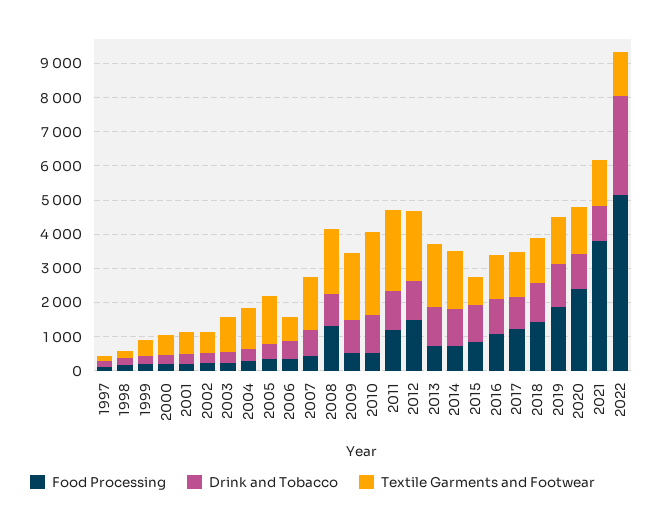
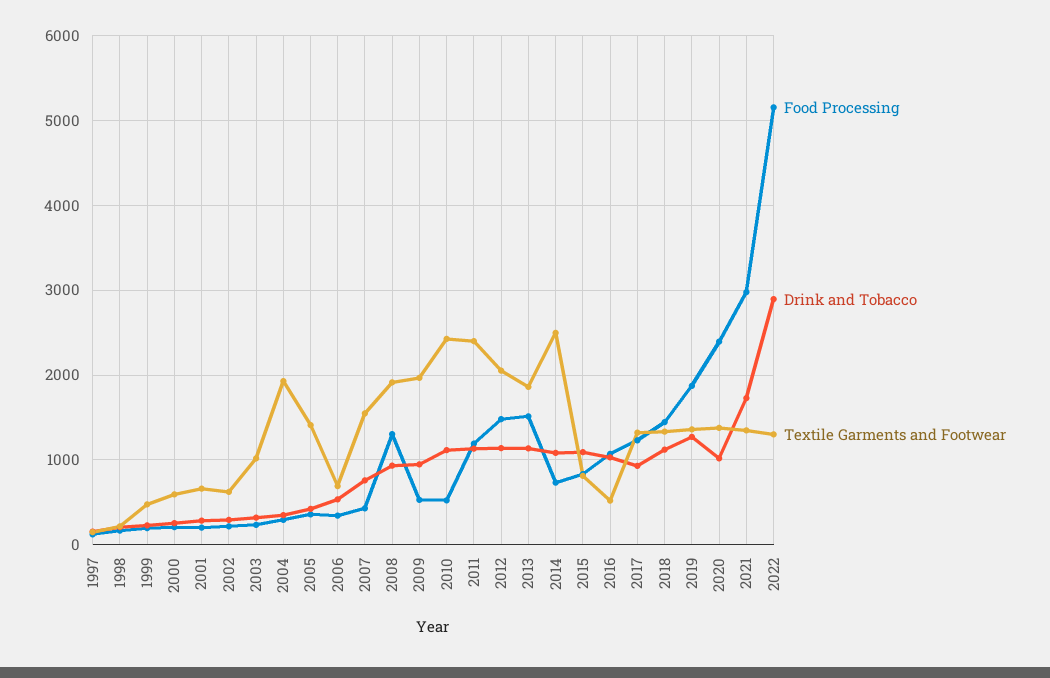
Textile Garments and Footwear, 2004: 1250 -> 1900
Food Processing, 2013: 750 -> 1500
Textile Garments and Footwear, 2014: 1750 -> 2500
Textile Garments and Footwear, 2016: 1250 -> 500
Food Processing, 2021: 3750 -> 3000
Drink and Tobacco, 2021: 1000 -> 1700

